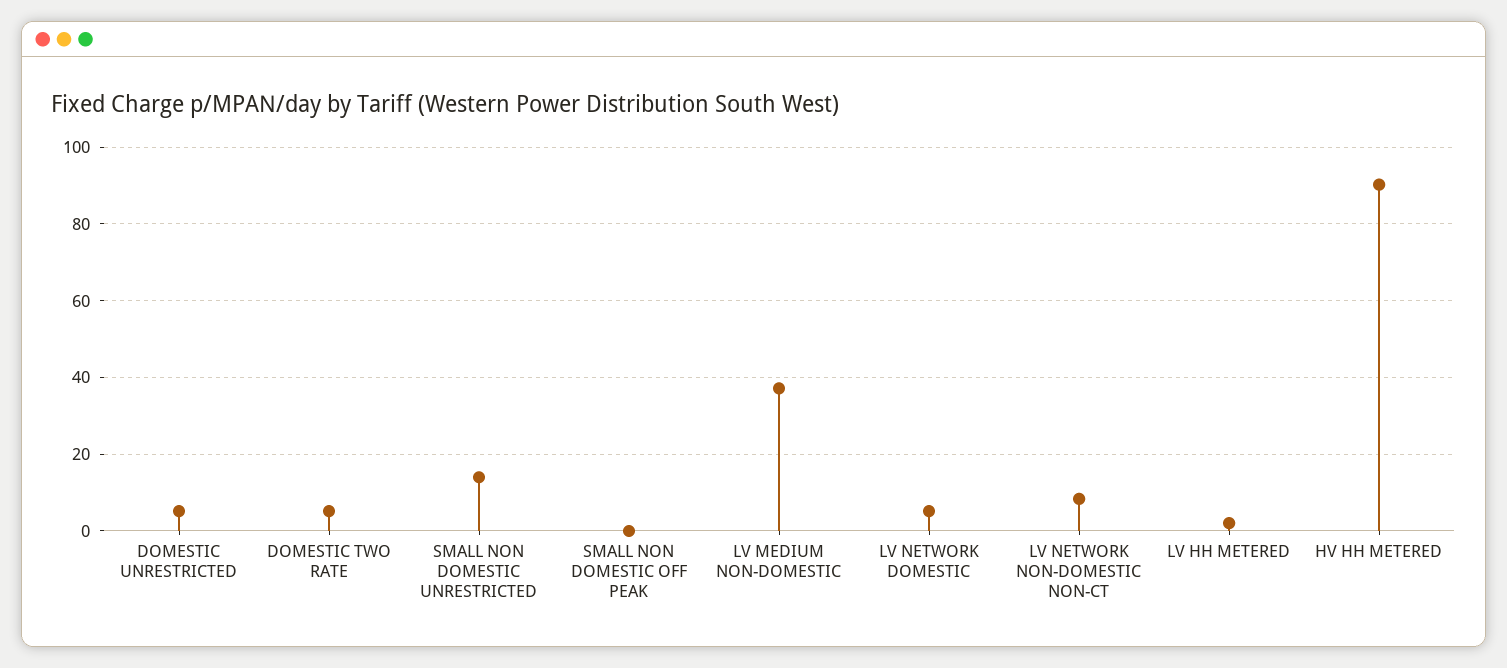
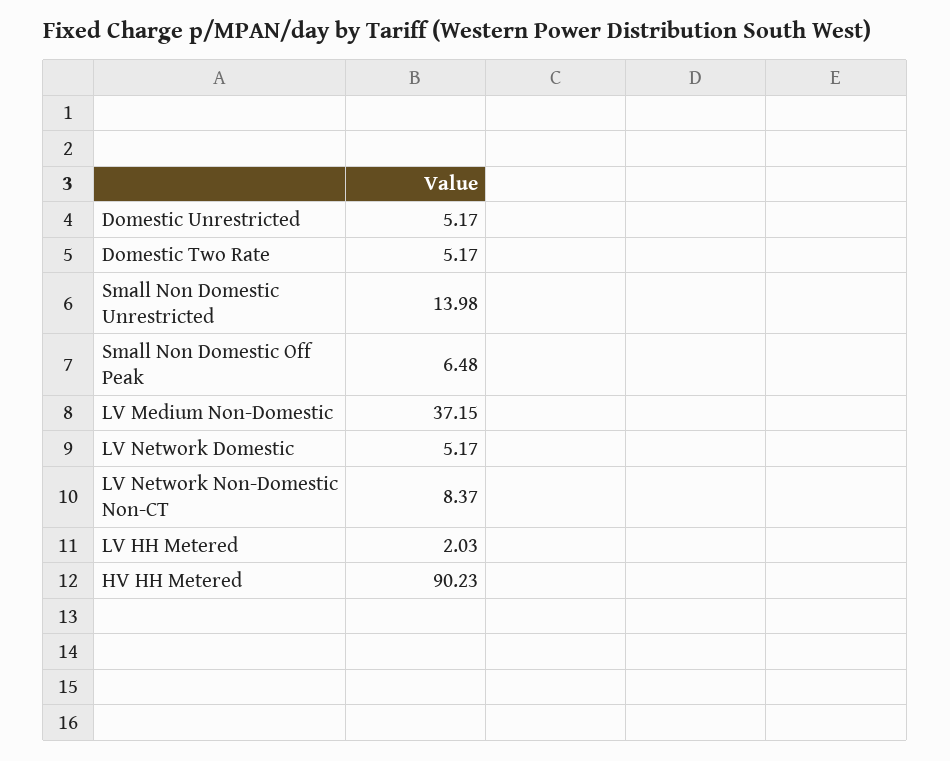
SMALL NON DOMESTIC OFF PEAK: 0 -> 6.48

